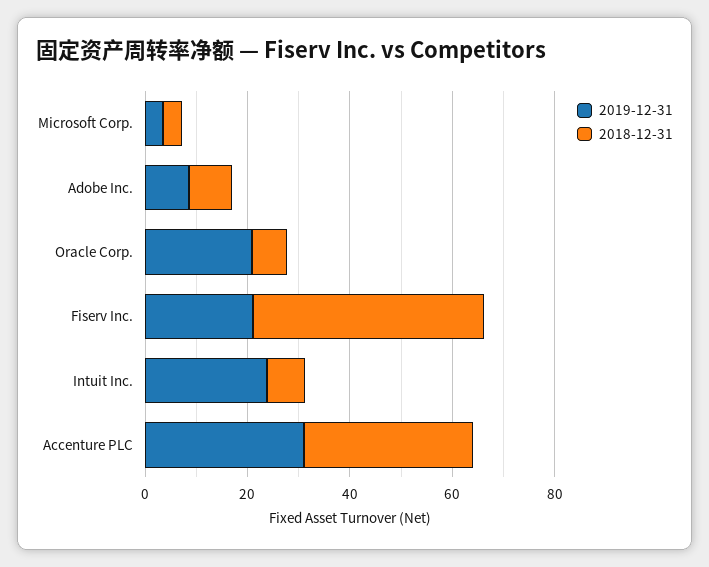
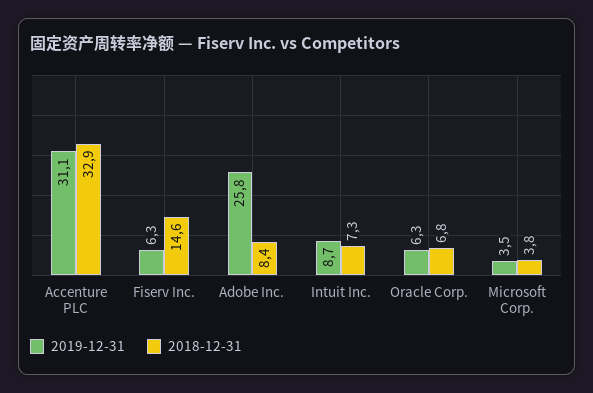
2019-12-31, Adobe Inc.: 10 -> 25.8
2019-12-31, Oracle Corp.: 20 -> 6.3
2019-12-31, Fiserv Inc.: 20 -> 6.3
2018-12-31, Fiserv Inc.: 45 -> 14.6
2019-12-31, Intuit Inc.: 25 -> 8.7

